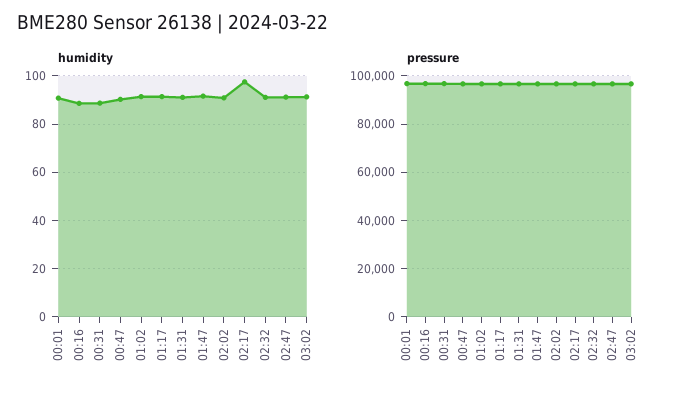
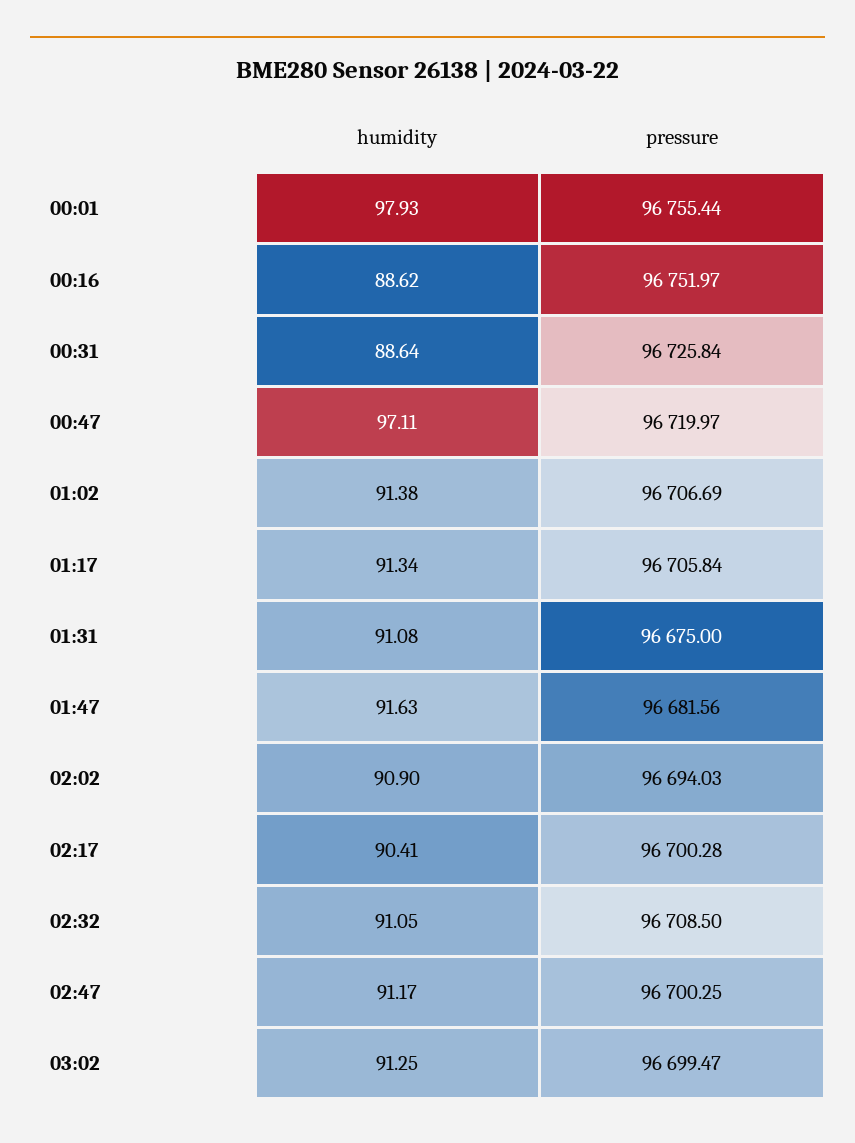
humidity, 00:01: 90 -> 97.93
humidity, 00:47: 90 -> 97.11
humidity, 02:17: 97.5 -> 90.41

